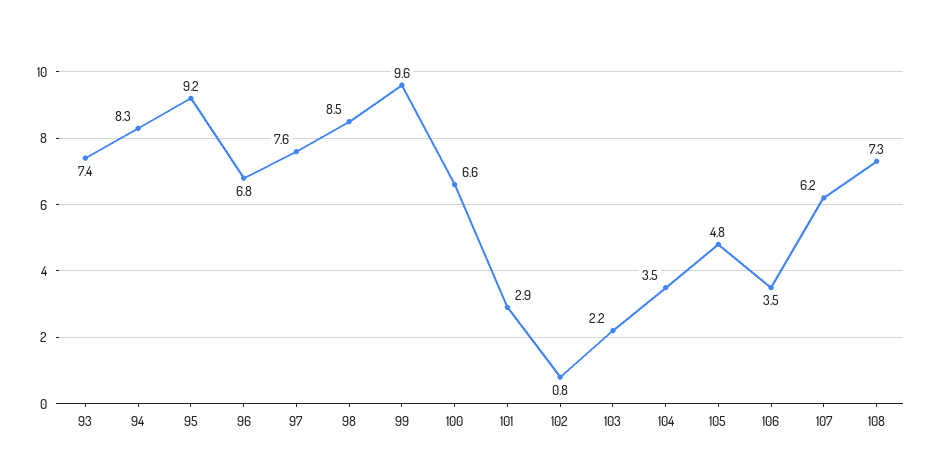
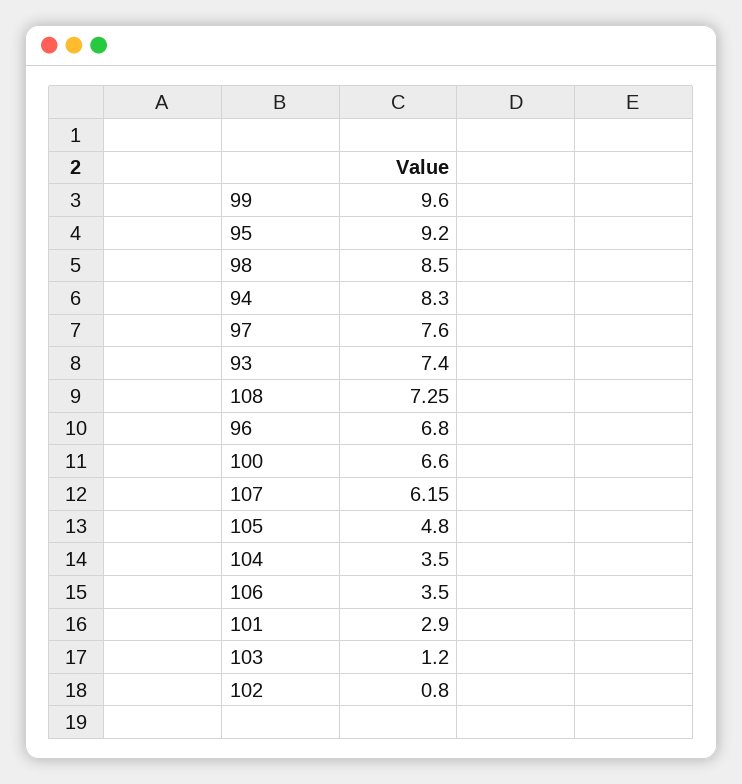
103: 2.2 -> 1.2

